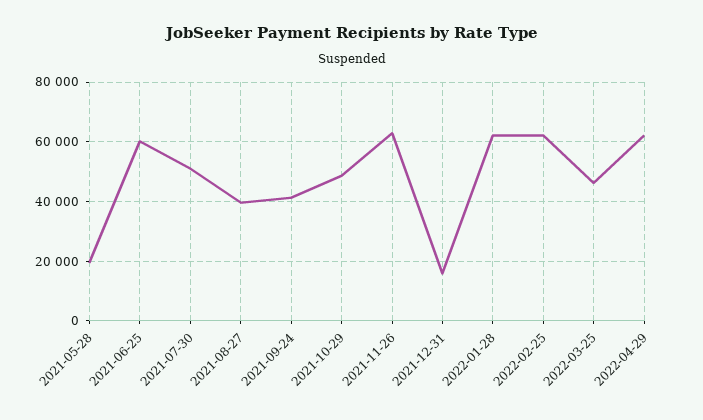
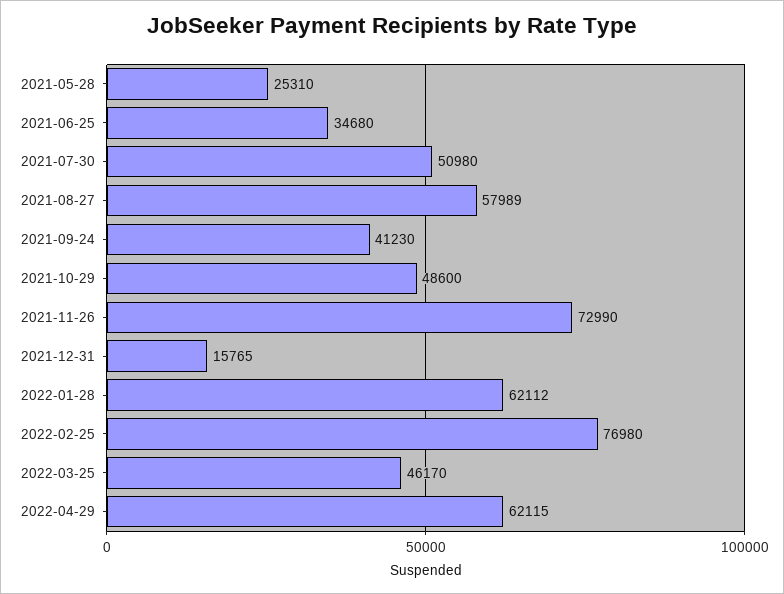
2021-05-28: 20000 -> 25310
2021-06-25: 60000 -> 34680
2021-08-27: 40000 -> 57989
2021-11-26: 62500 -> 72990
2022-02-25: 62500 -> 76980

